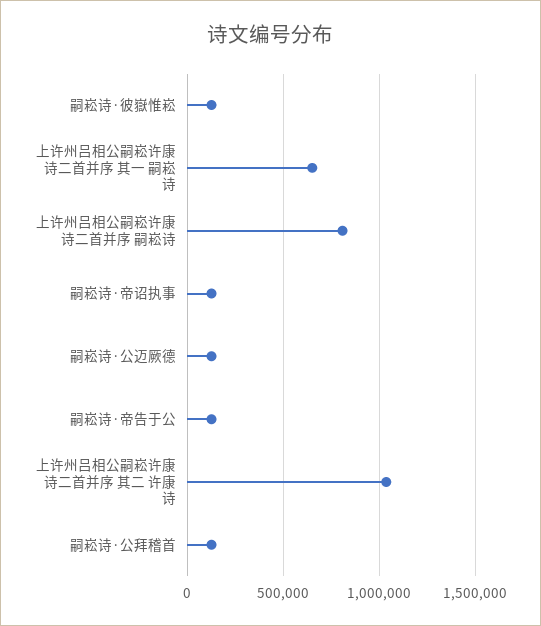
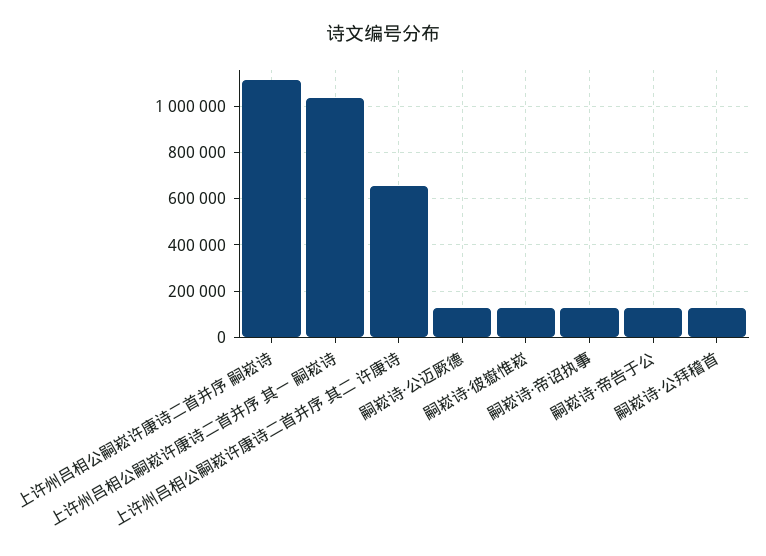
上许州吕相公嗣崧许康诗二首并序 其一 嗣崧诗: 650000 -> 1050000
上许州吕相公嗣崧许康诗二首并序 嗣崧诗: 800000 -> 1100000
上许州吕相公嗣崧许康诗二首并序 其二 许康诗: 1050000 -> 650000

